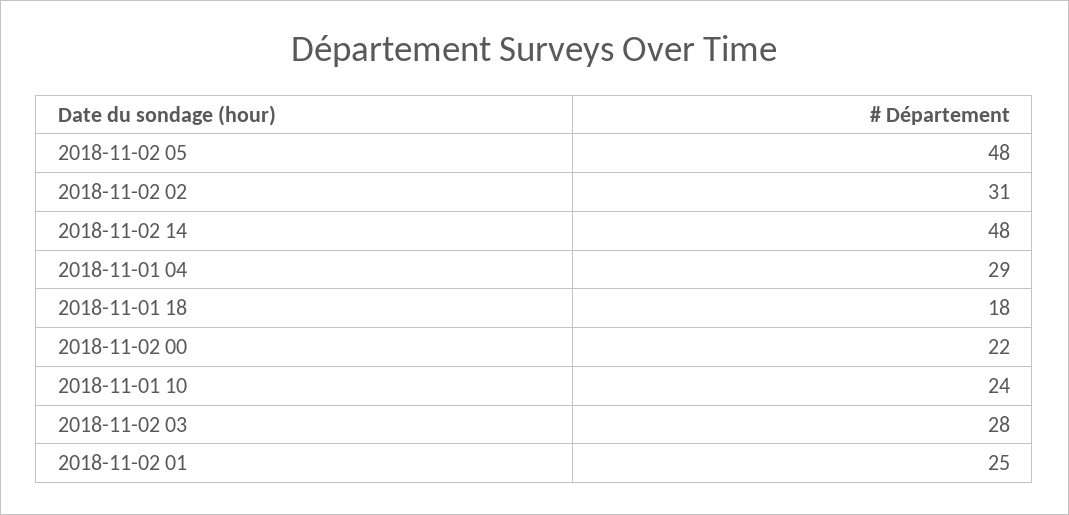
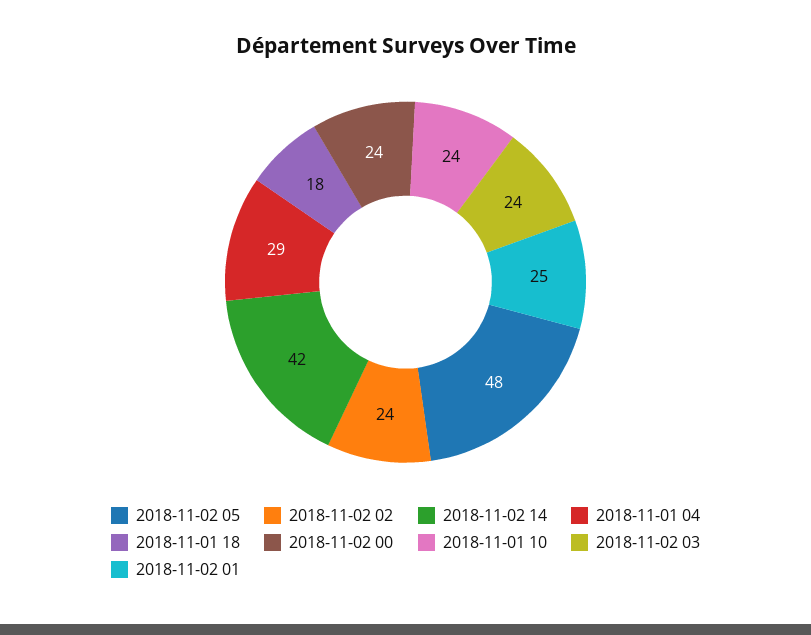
2018-11-02 02: 31 -> 24
2018-11-02 14: 48 -> 42
2018-11-02 00: 22 -> 24
2018-11-02 03: 28 -> 24

